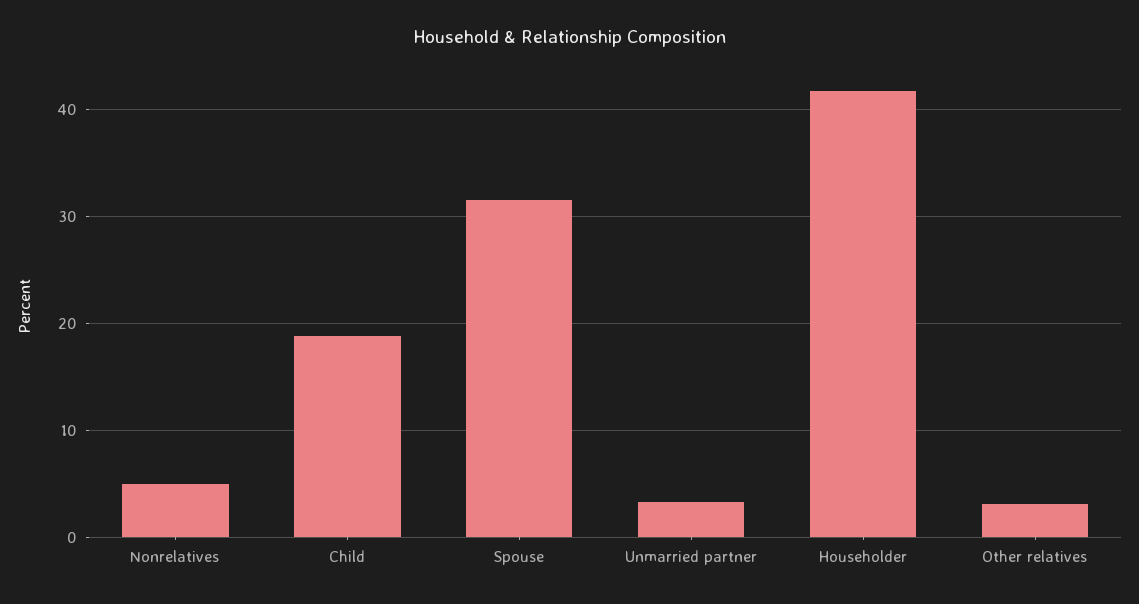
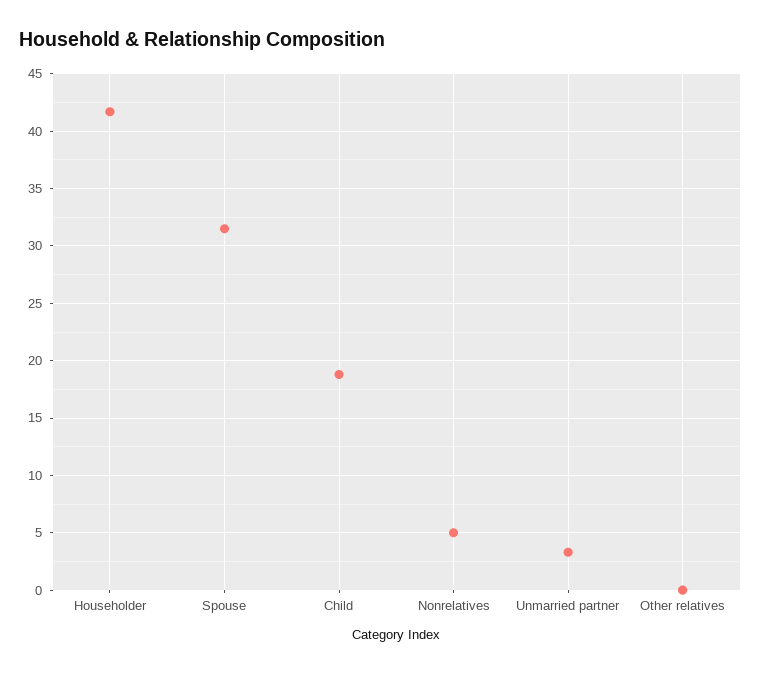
Other relatives: 3 -> 0

